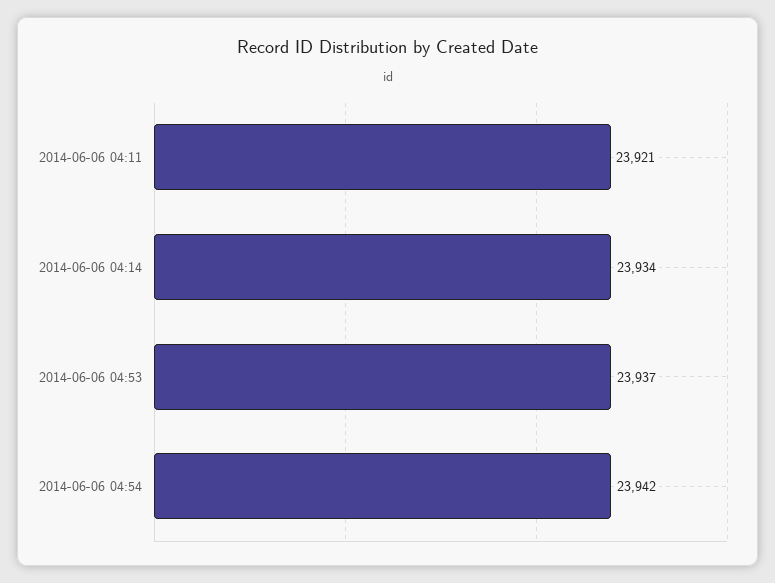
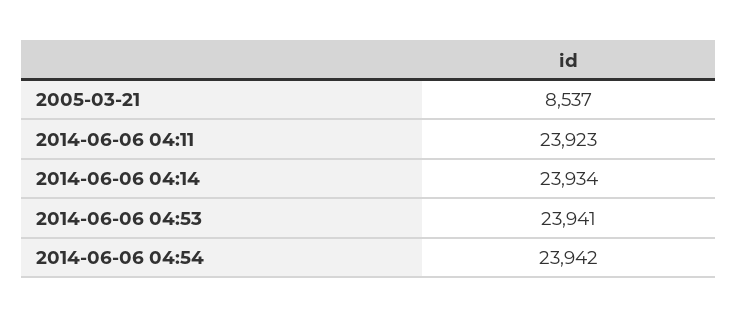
2014-06-06 04:11: 23921 -> 23923
2014-06-06 04:53: 23937 -> 23941
2005-03-21: none -> 8537

